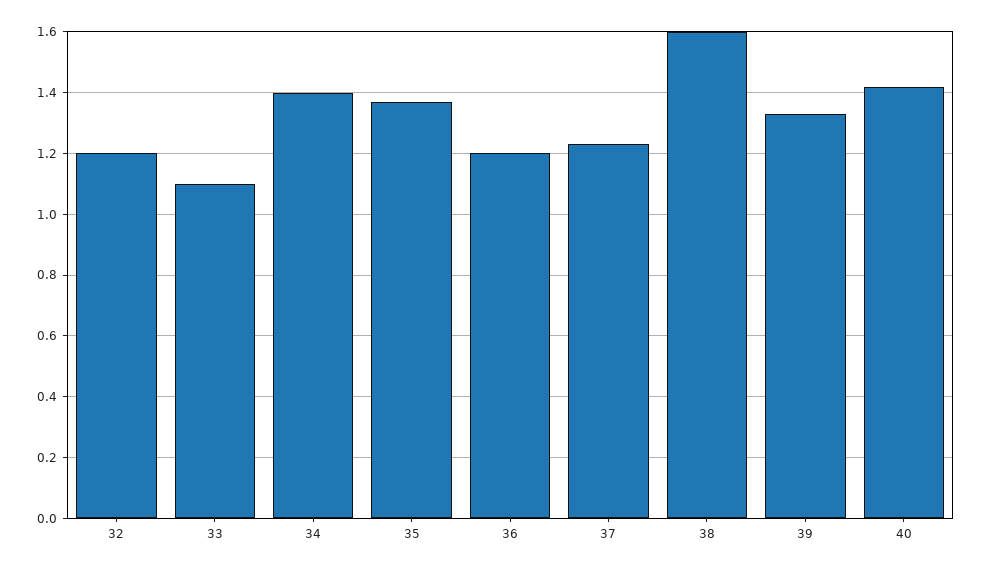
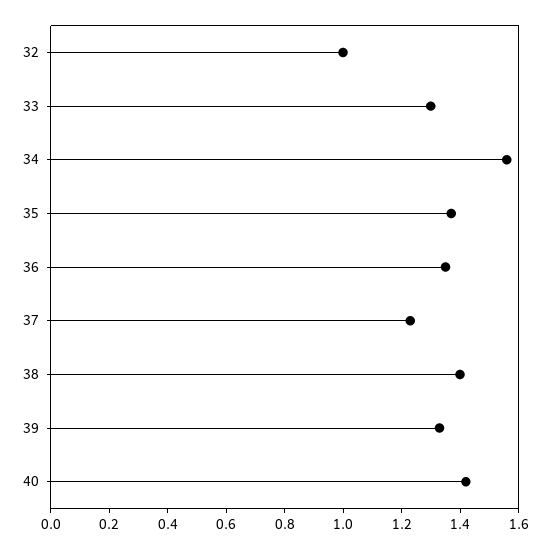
32: 1.2 -> 1
33: 1.1 -> 1.3
34: 1.4 -> 1.55
36: 1.2 -> 1.35
38: 1.6 -> 1.4

